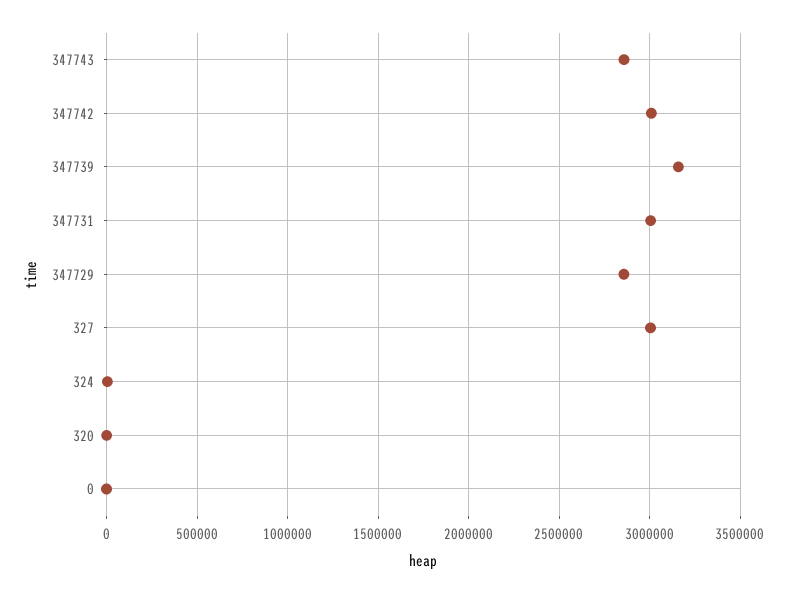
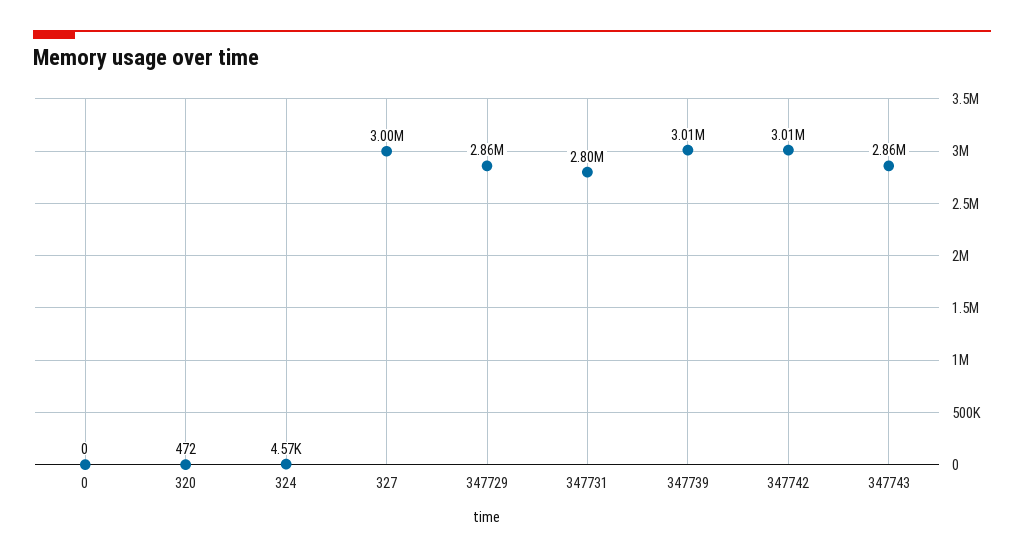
347739: 3150000 -> 3010000
347731: 3000000 -> 2800000

